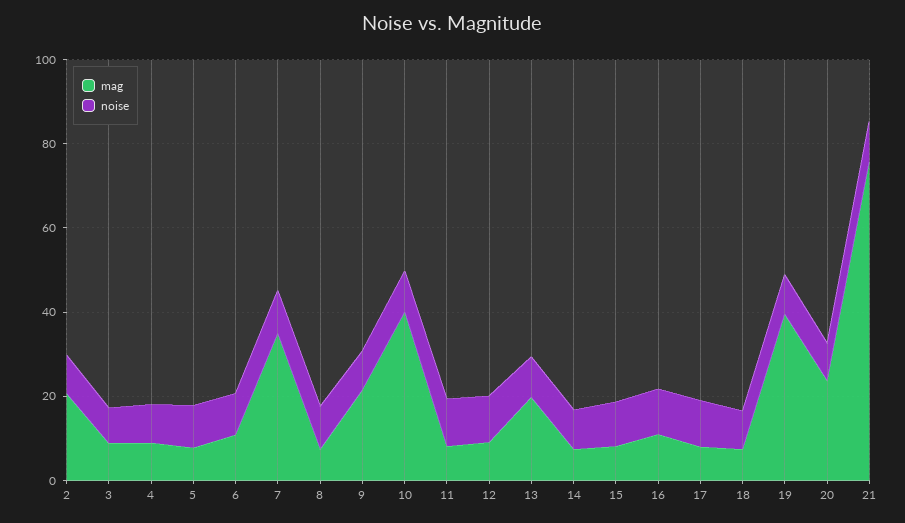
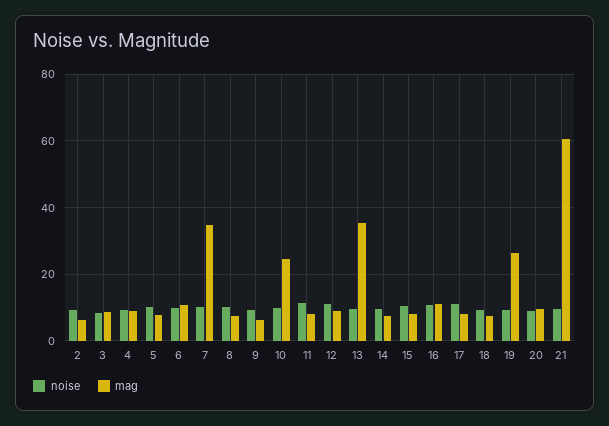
mag, 2: 20 -> 6
mag, 9: 20 -> 6
mag, 10: 40 -> 24
mag, 13: 20 -> 36
mag, 19: 40 -> 26
mag, 20: 25 -> 10
mag, 21: 75 -> 60

